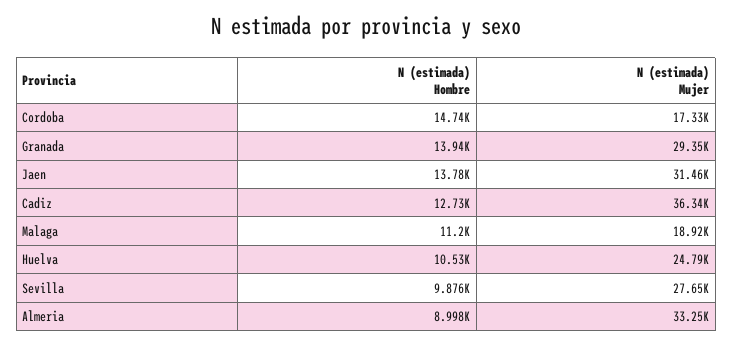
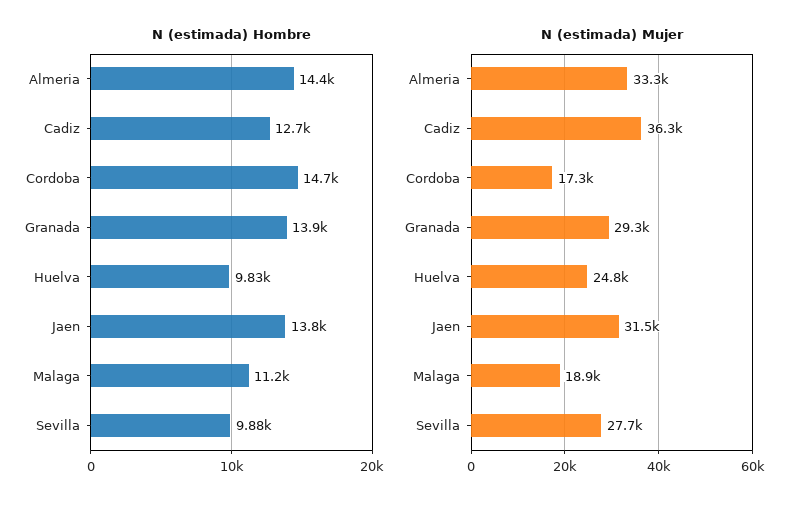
N (estimada) Hombre, Huelva: 10530 -> 9830
N (estimada) Hombre, Almeria: 8998 -> 14400

